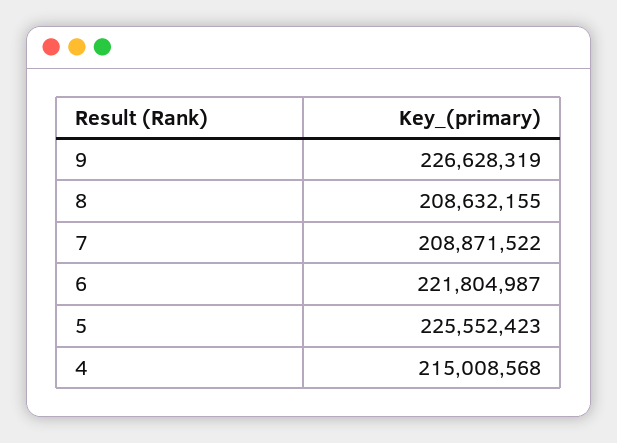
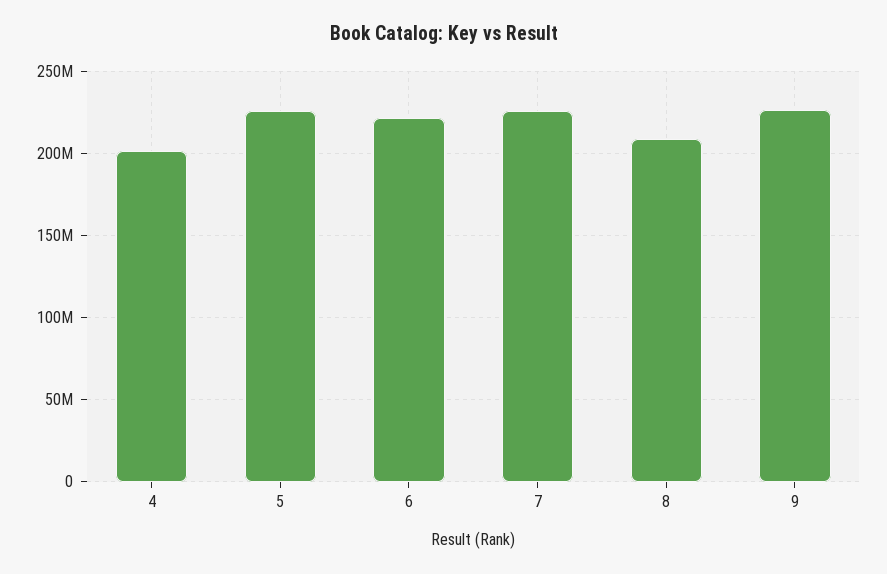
7: 208871522 -> 225000000
4: 215008568 -> 200000000

